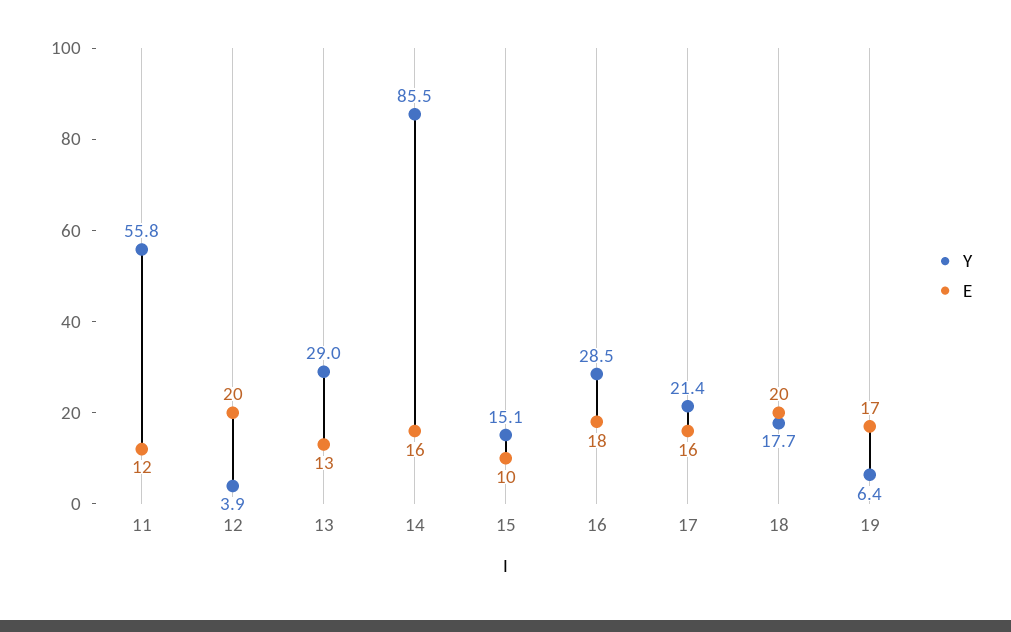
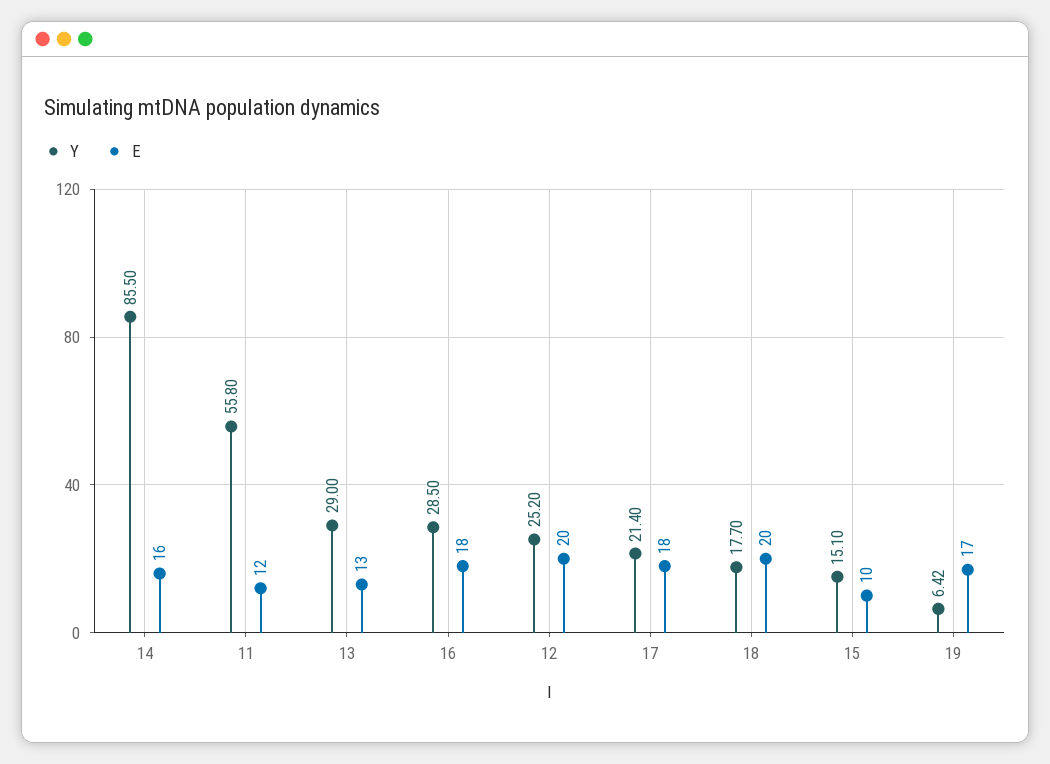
Y, 12: 3.9 -> 25.2
E, 17: 16 -> 18

